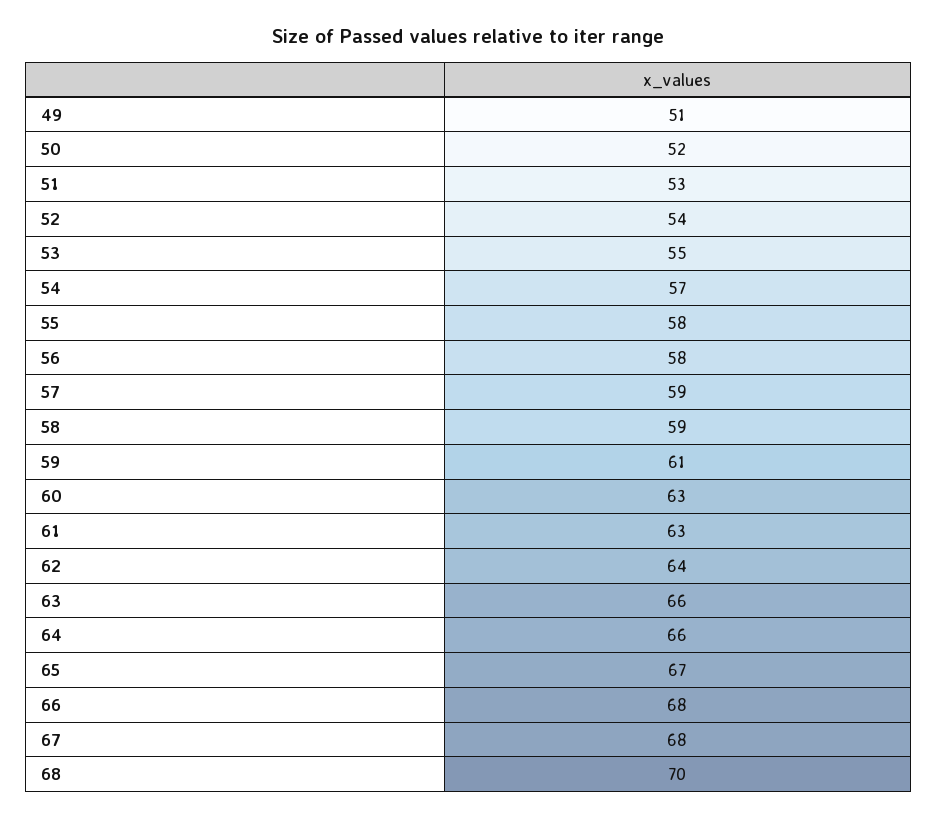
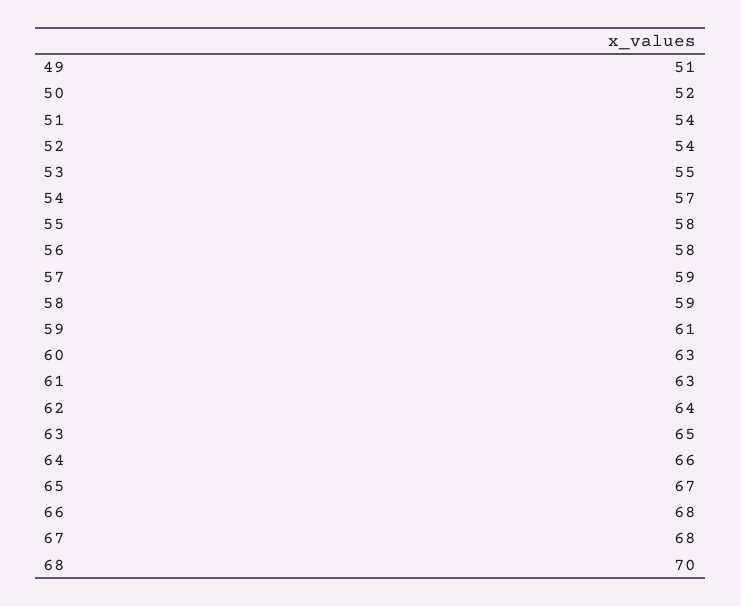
51: 53 -> 54
63: 66 -> 65

